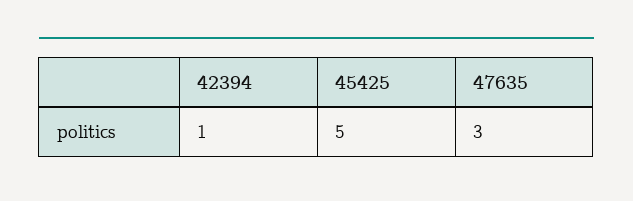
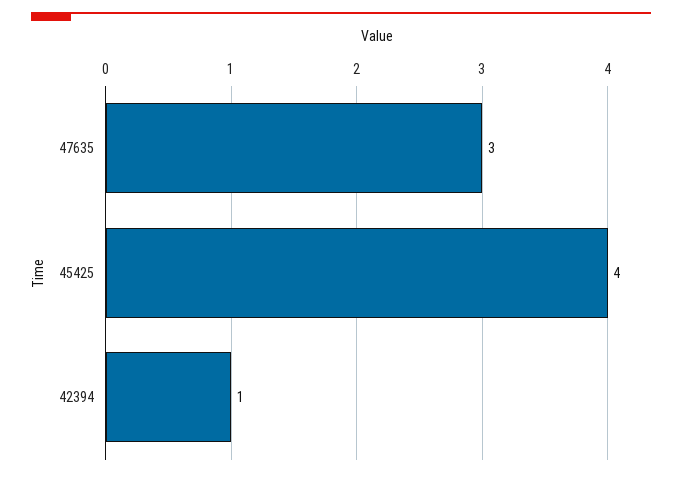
45425: 5 -> 4

